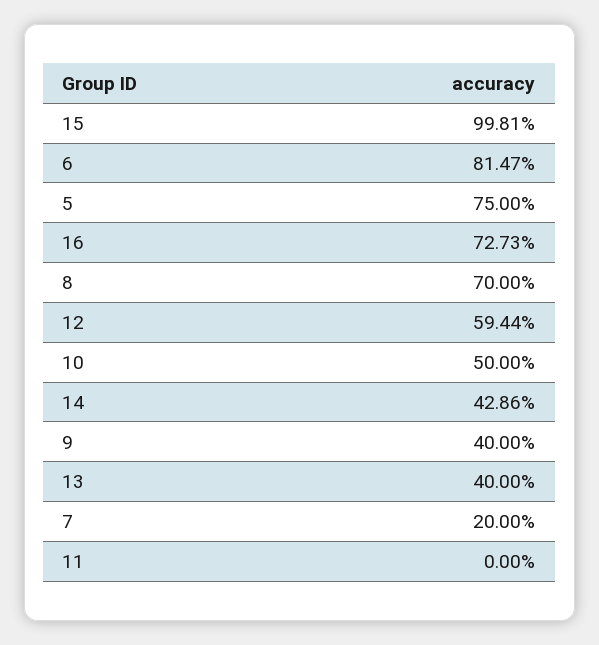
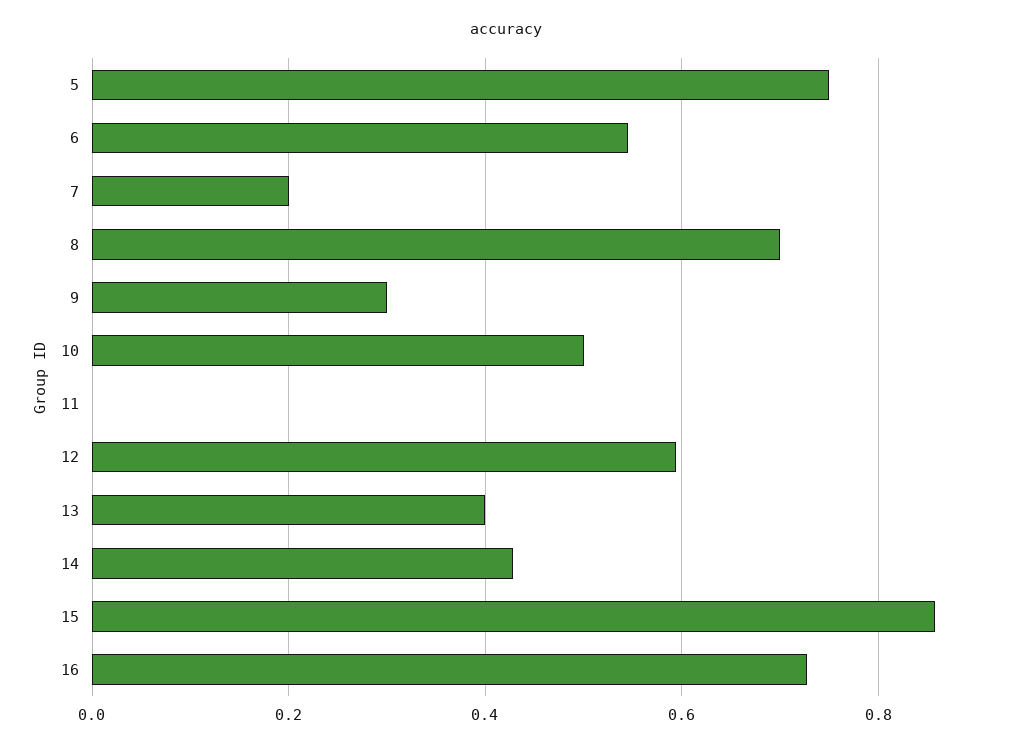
15: 0.9981 -> 0.86
6: 0.8147 -> 0.54
9: 0.4 -> 0.3

